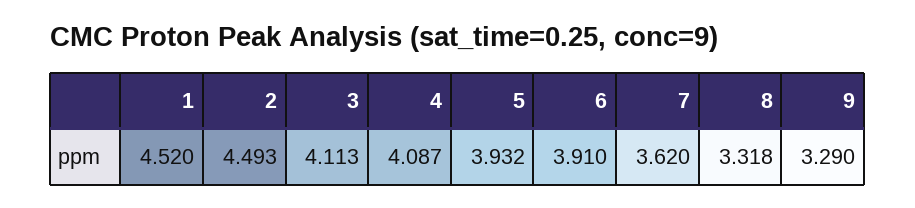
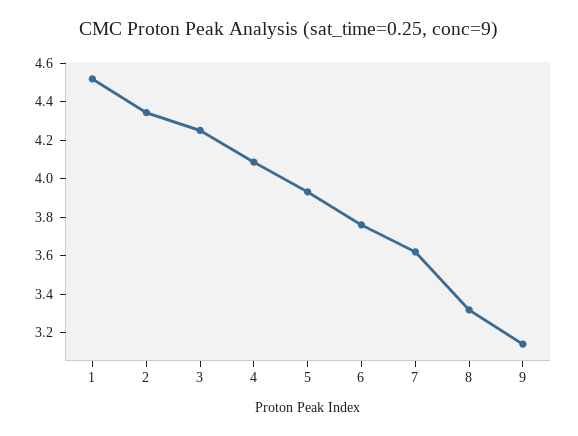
2: 4.493 -> 4.35
3: 4.113 -> 4.25
6: 3.91 -> 3.75
9: 3.29 -> 3.15

